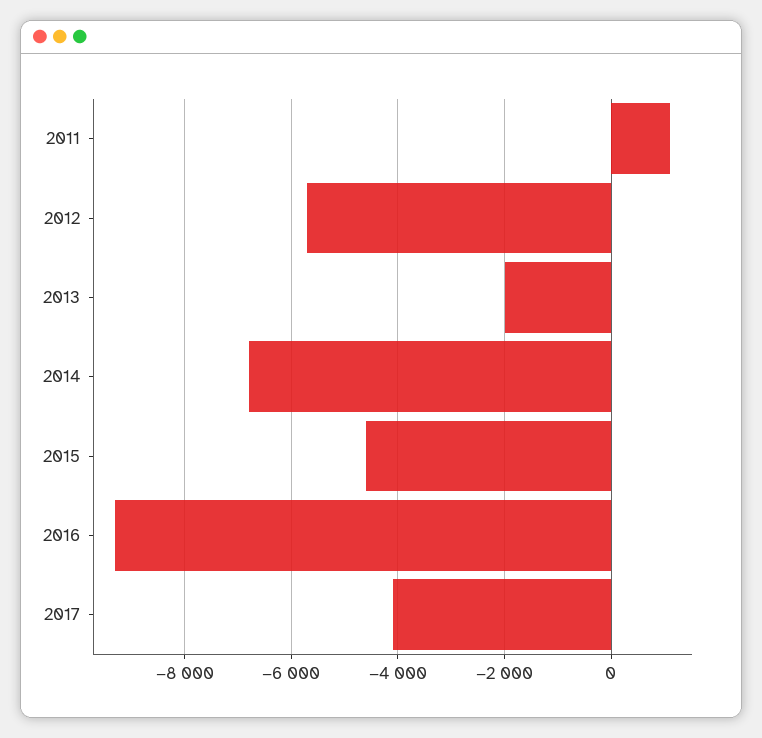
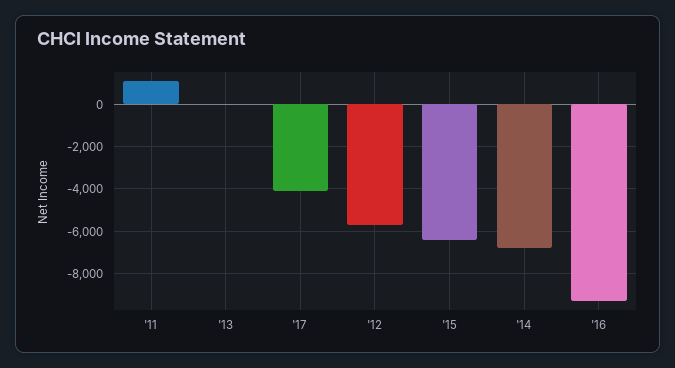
2013: -2000 -> 0
2015: -4600 -> -6500

